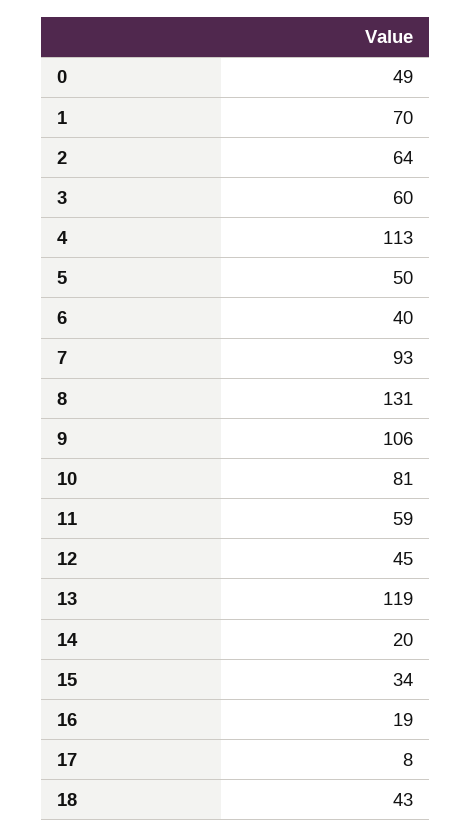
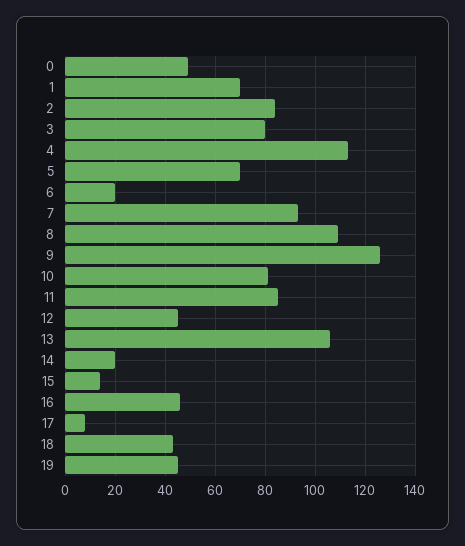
2: 64 -> 85
3: 60 -> 80
5: 50 -> 70
6: 40 -> 20
8: 131 -> 110
9: 106 -> 125
11: 59 -> 85
13: 119 -> 105
15: 34 -> 15
16: 19 -> 45
19: none -> 45

